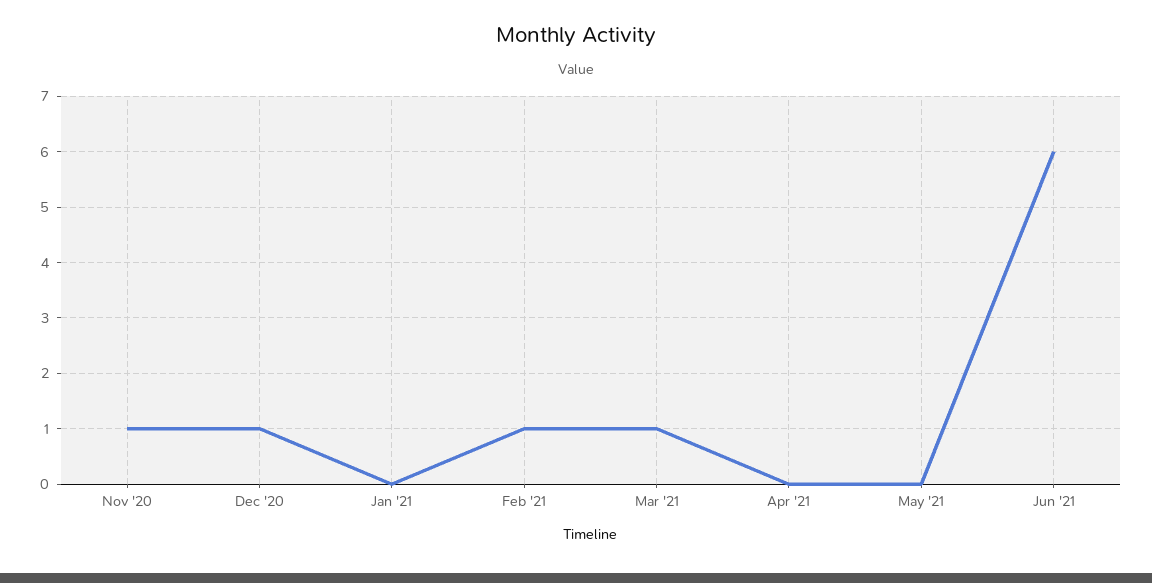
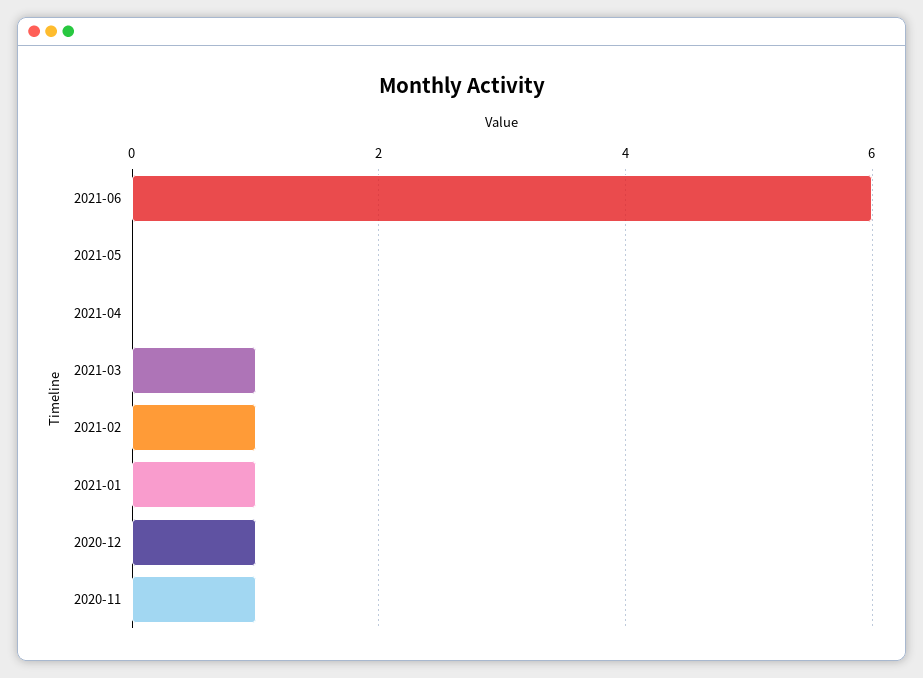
Jan '21: 0 -> 1

